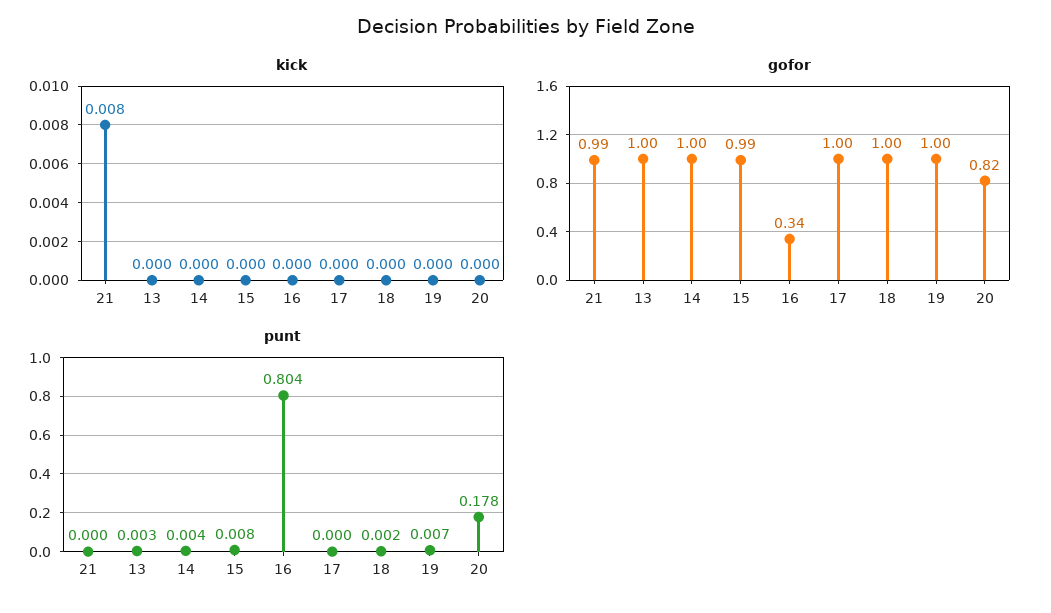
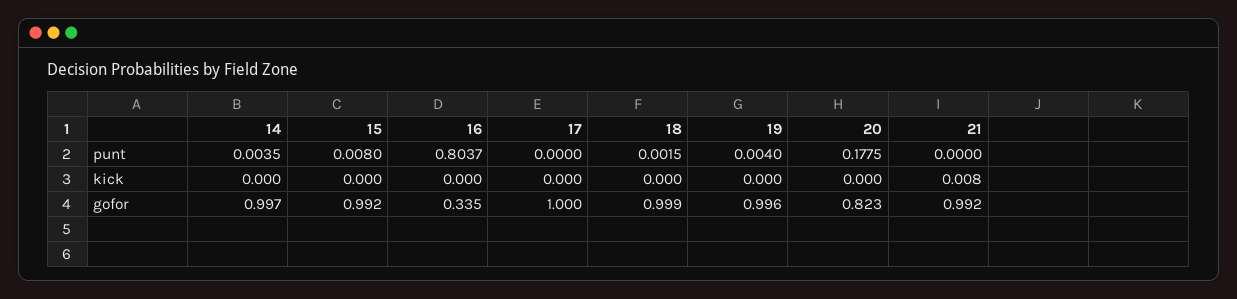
kick, 13: 0 -> none
gofor, 13: 1 -> none
punt, 13: 0.003 -> none
punt, 19: 0.007 -> 0.004

